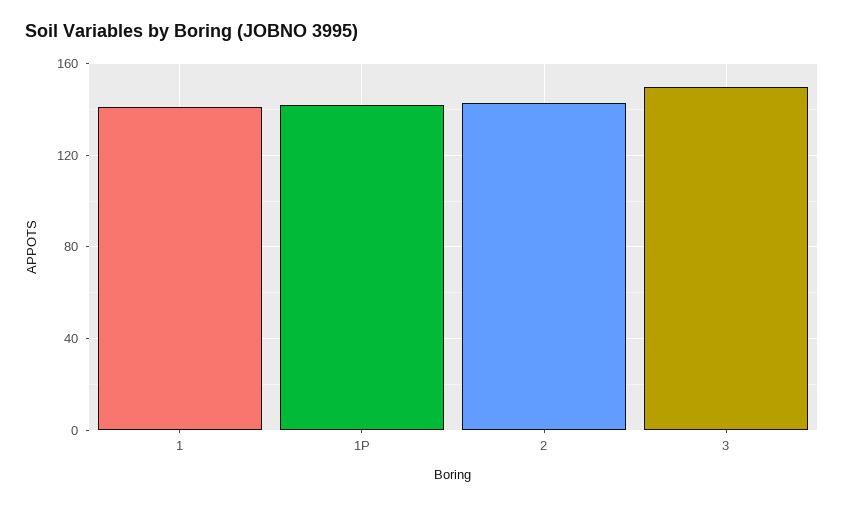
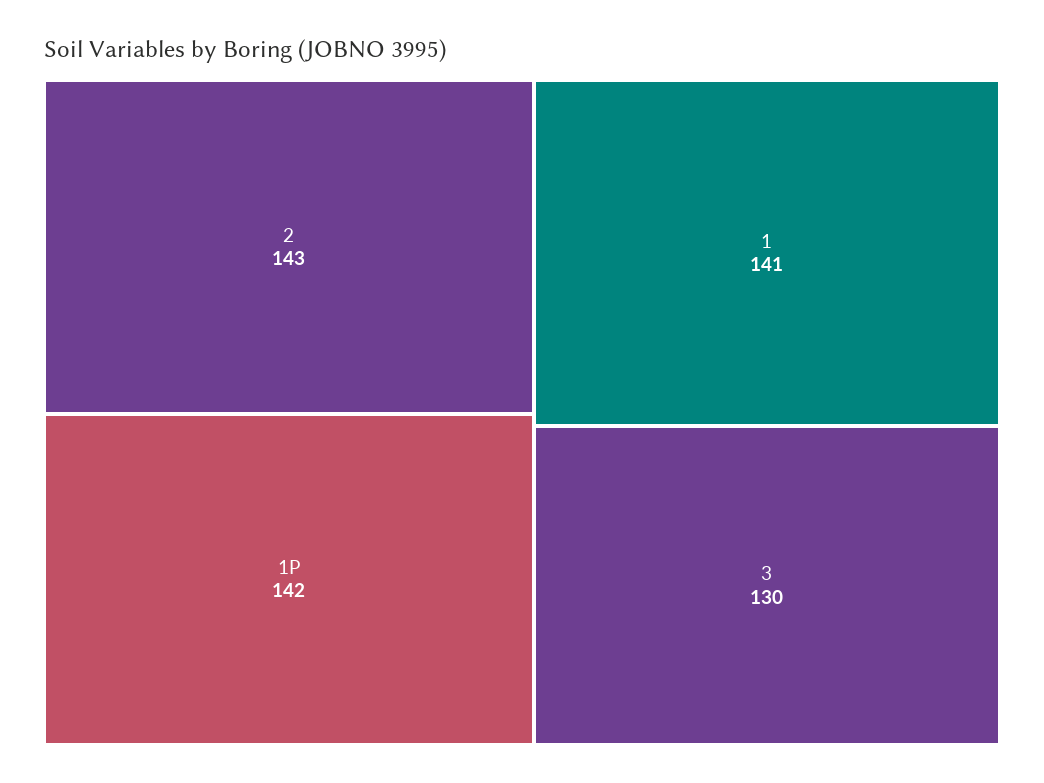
3: 150 -> 130

